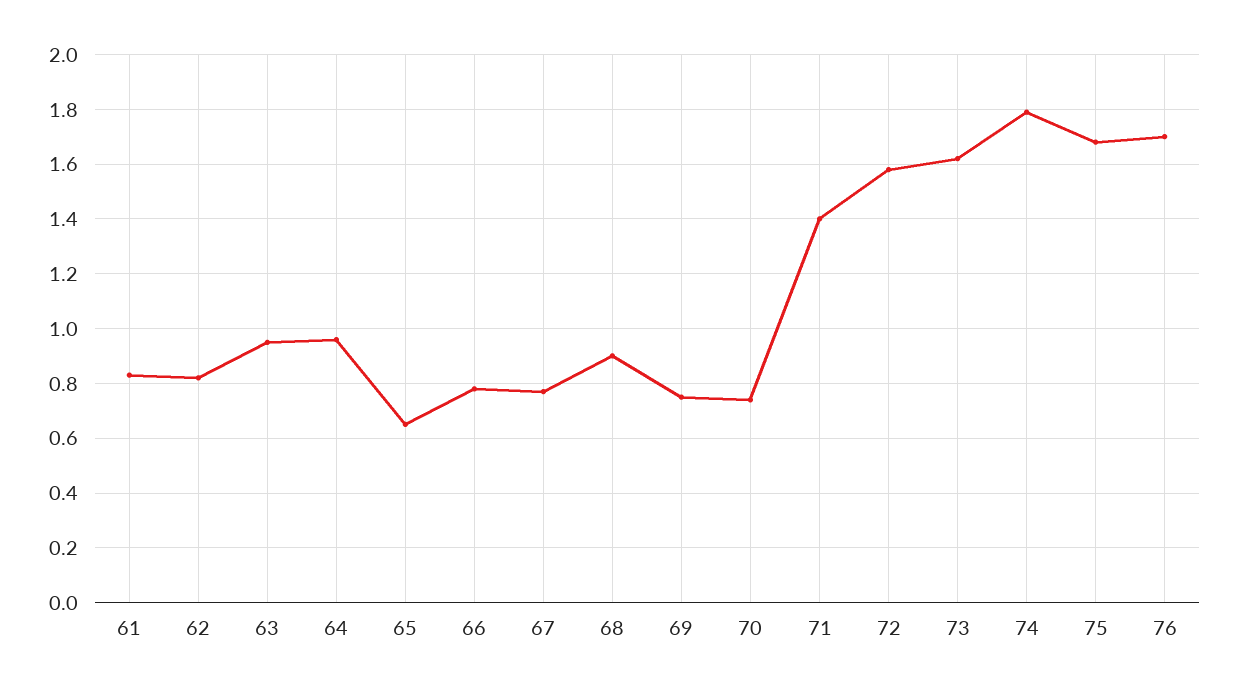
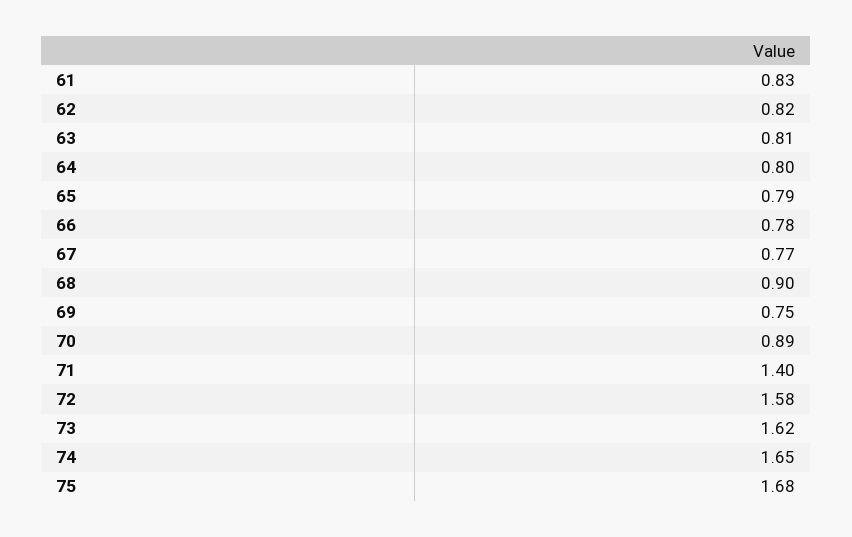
63: 0.95 -> 0.81
64: 0.95 -> 0.8
65: 0.65 -> 0.79
70: 0.75 -> 0.89
74: 1.8 -> 1.65
76: 1.7 -> none

